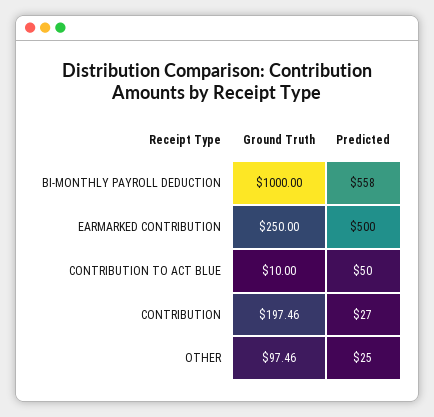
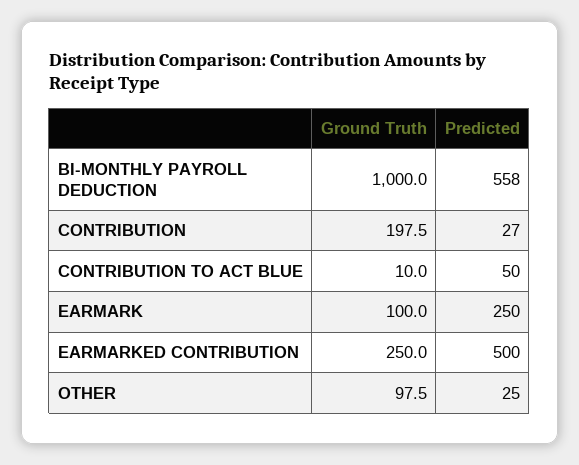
Ground Truth, EARMARK: none -> 100
Predicted, EARMARK: none -> 250

